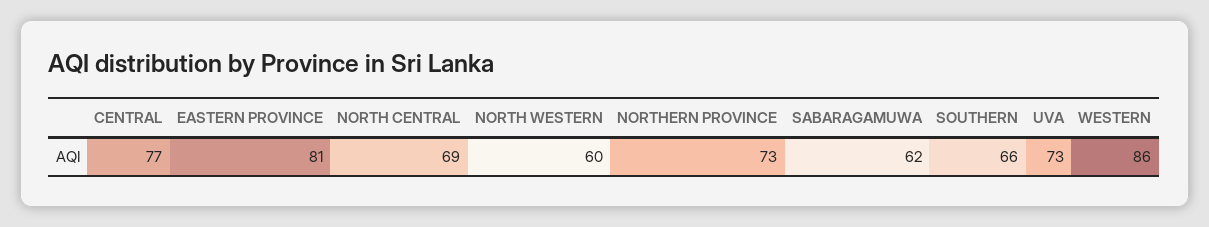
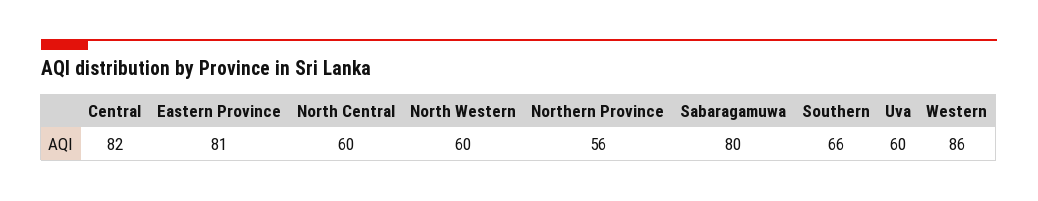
CENTRAL: 77 -> 82
NORTH CENTRAL: 69 -> 60
NORTHERN PROVINCE: 73 -> 56
SABARAGAMUWA: 62 -> 80
UVA: 73 -> 60

